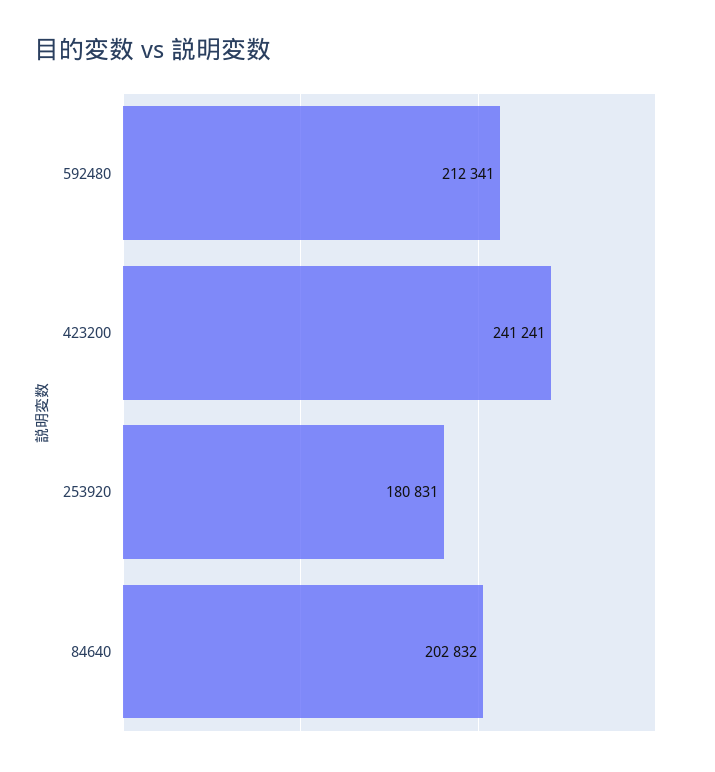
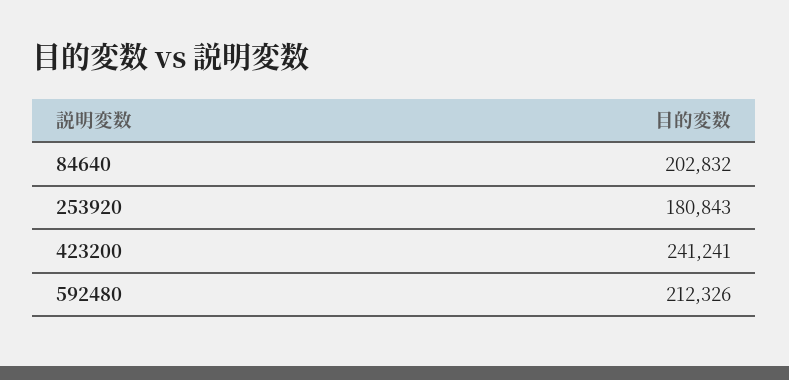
592480: 212341 -> 212326
253920: 180831 -> 180843

